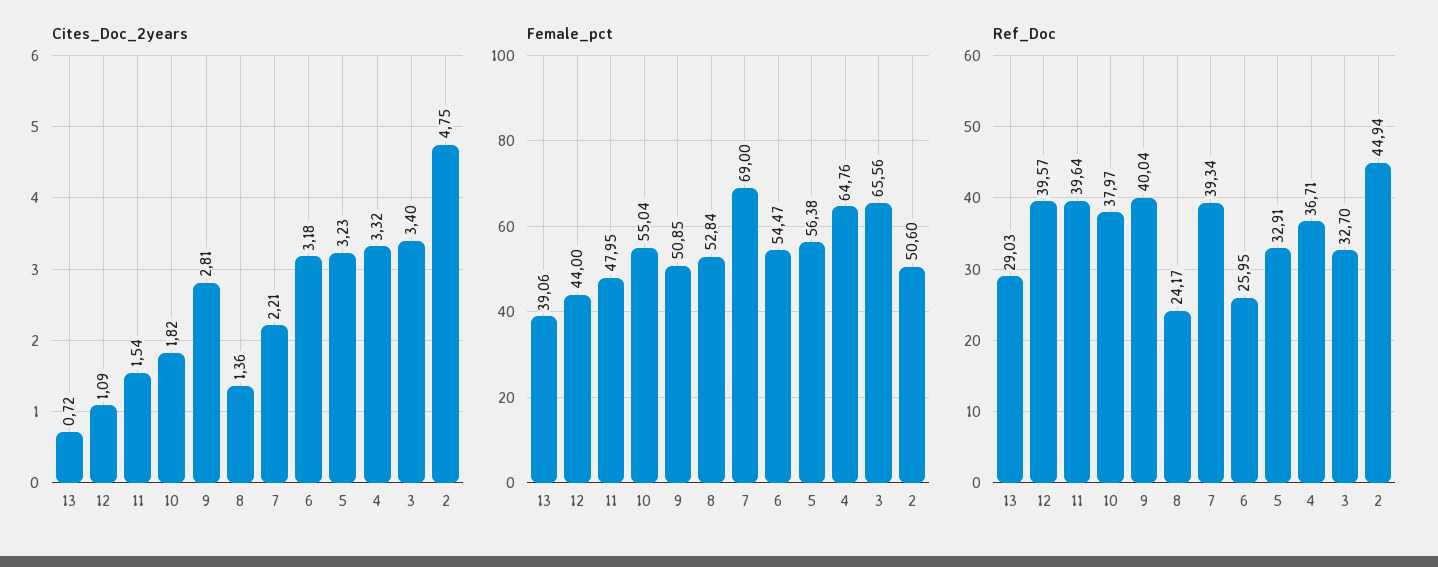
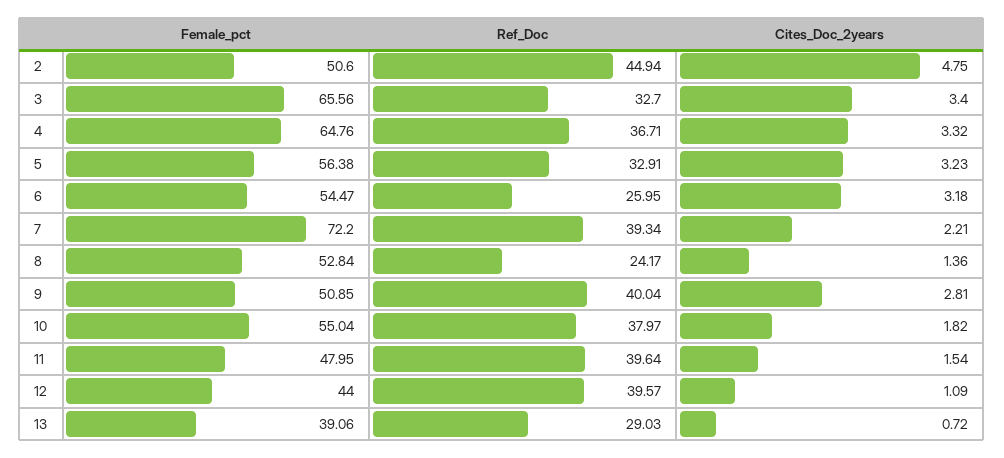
Female_pct, 7: 69 -> 72.2

